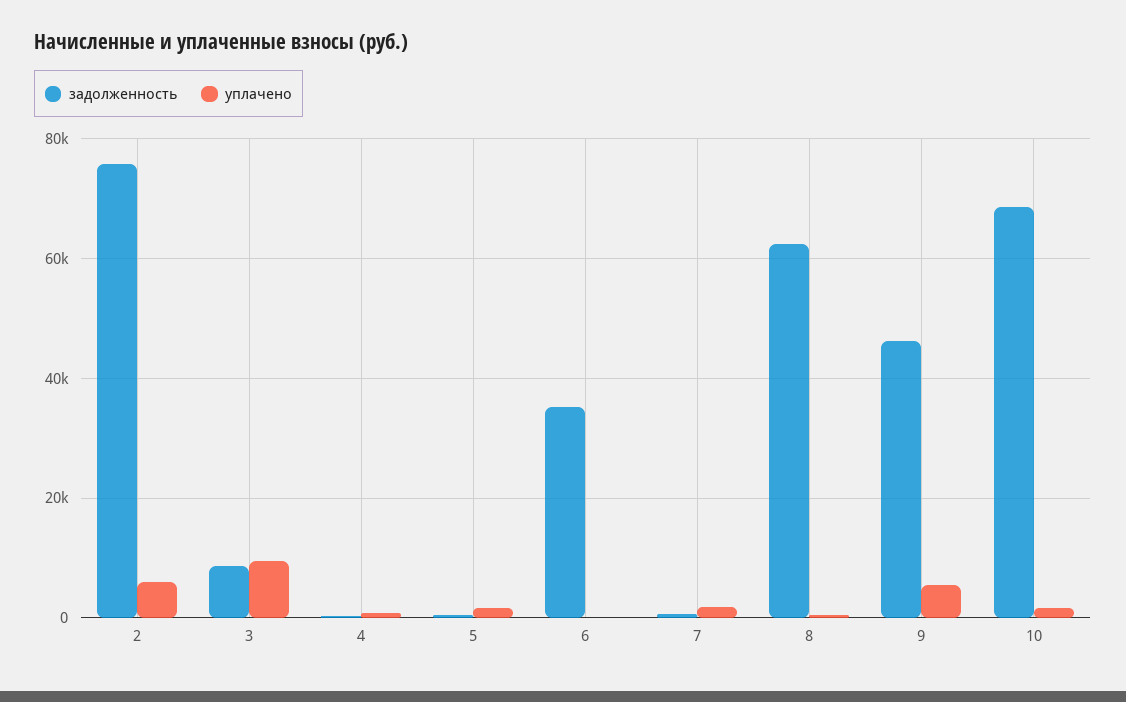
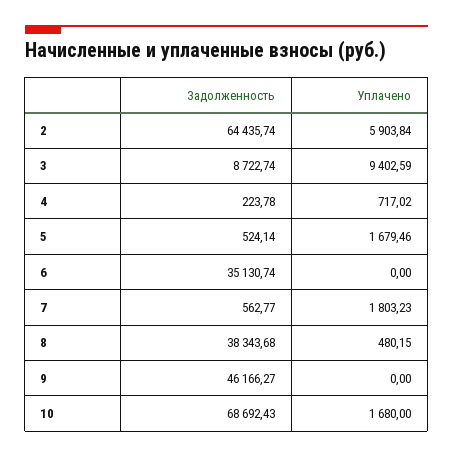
задолженность, 2: 76000 -> 64435.74
задолженность, 8: 62000 -> 38343.68
уплачено, 9: 6000 -> 0

